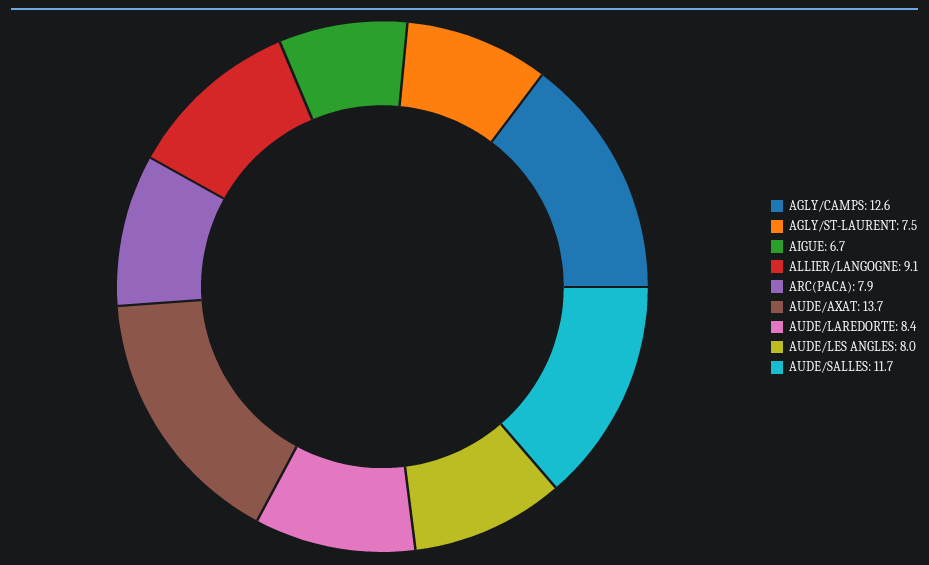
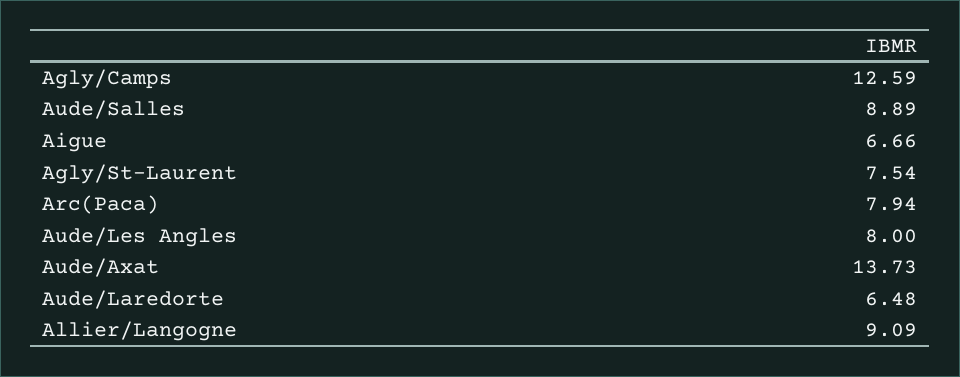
AUDE/LAREDORTE: 8.4 -> 6.48
AUDE/SALLES: 11.7 -> 8.89

